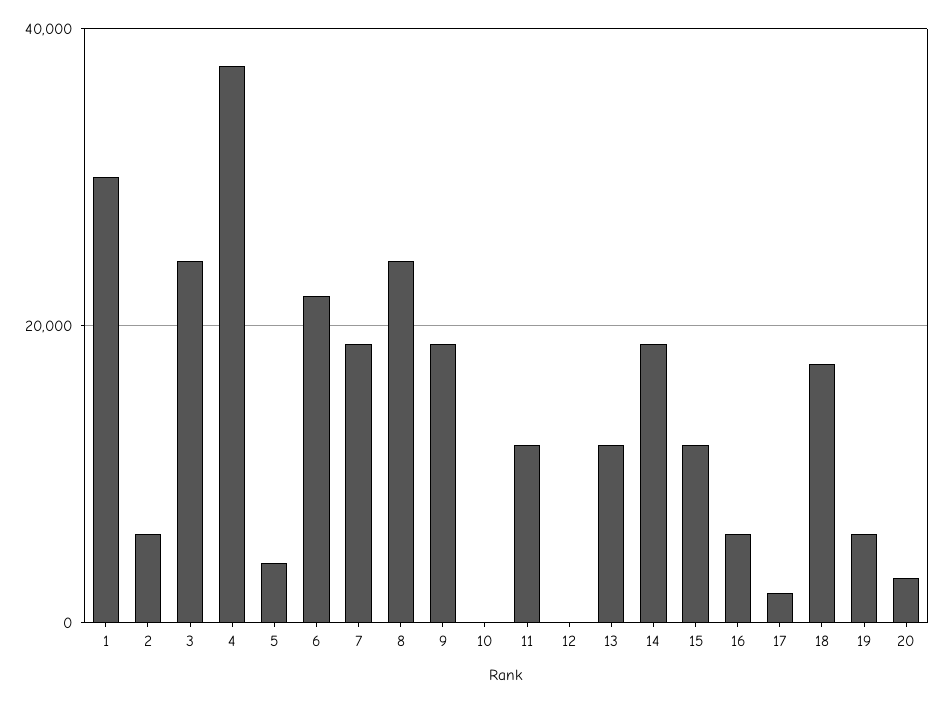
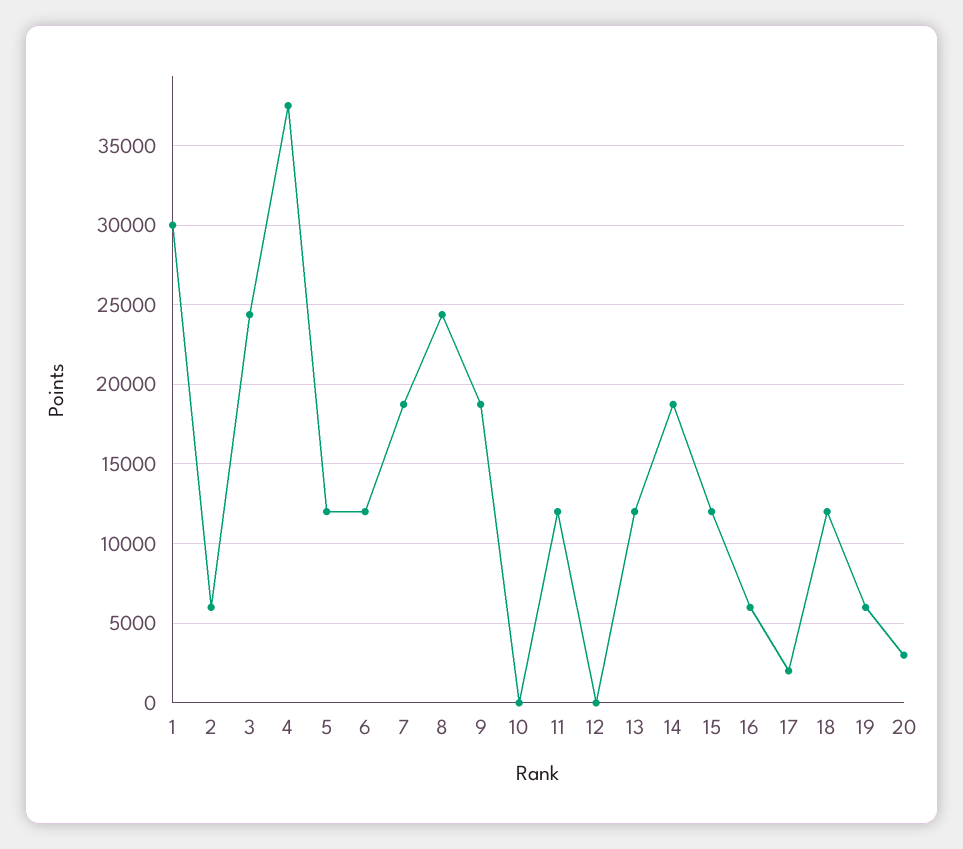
5: 4000 -> 12000
6: 22000 -> 12000
18: 18000 -> 12000

